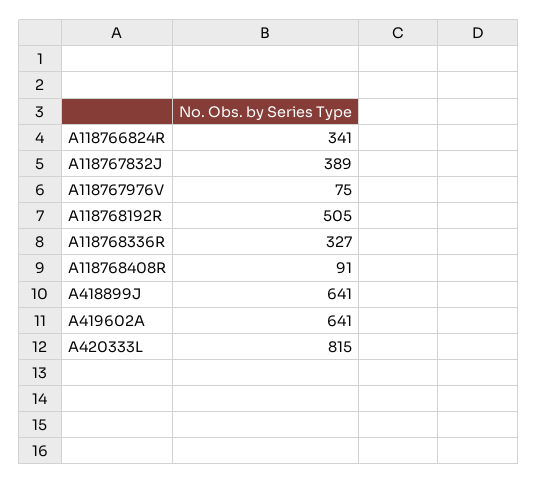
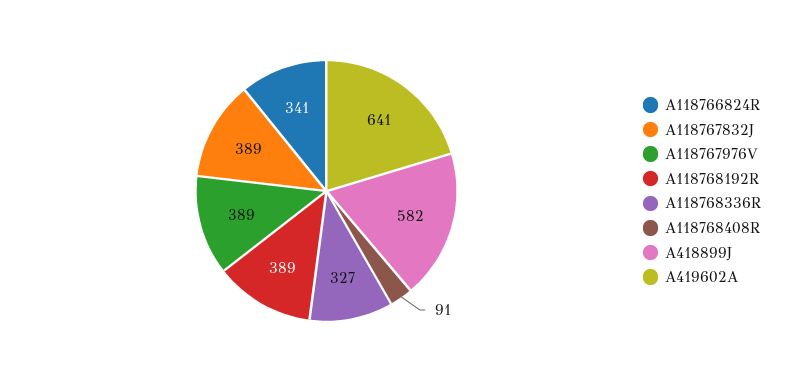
A118767976V: 75 -> 389
A118768192R: 505 -> 389
A418899J: 641 -> 582
A420333L: 815 -> none

